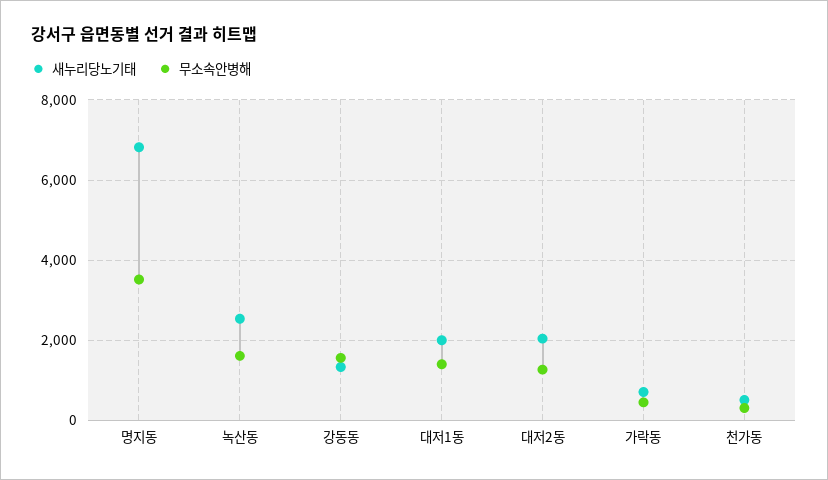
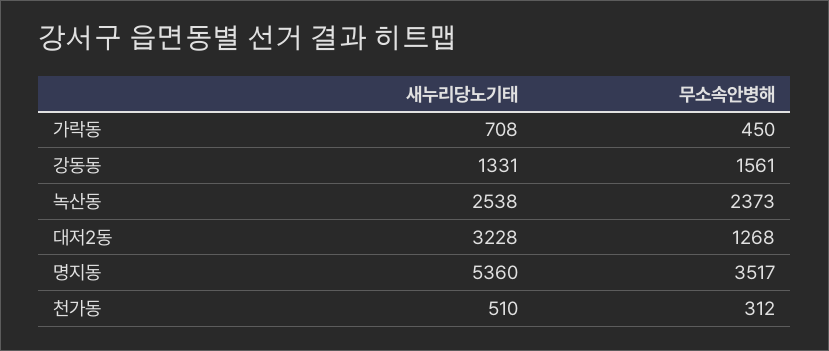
새누리당노기태, 명지동: 6800 -> 5360
무소속안병해, 녹산동: 1600 -> 2373
새누리당노기태, 대저1동: 2000 -> none
무소속안병해, 대저1동: 1400 -> none
새누리당노기태, 대저2동: 2000 -> 3228

